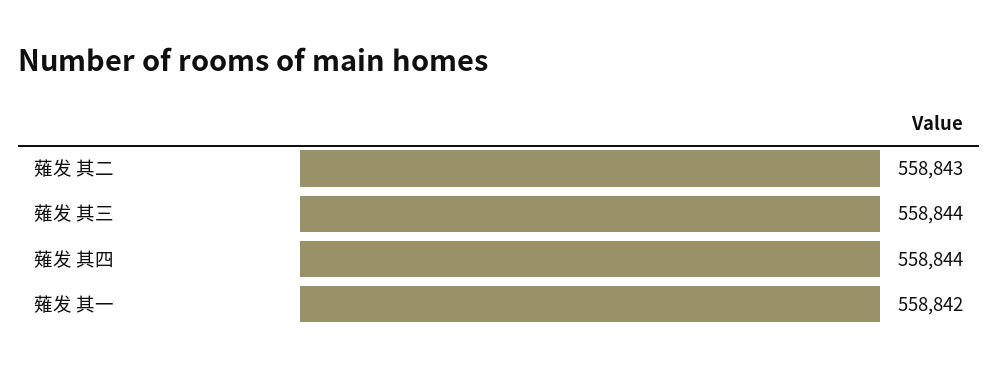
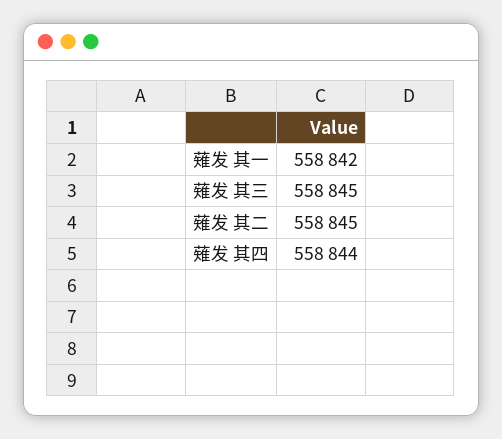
薙发 其二: 558843 -> 558845
薙发 其三: 558844 -> 558845

